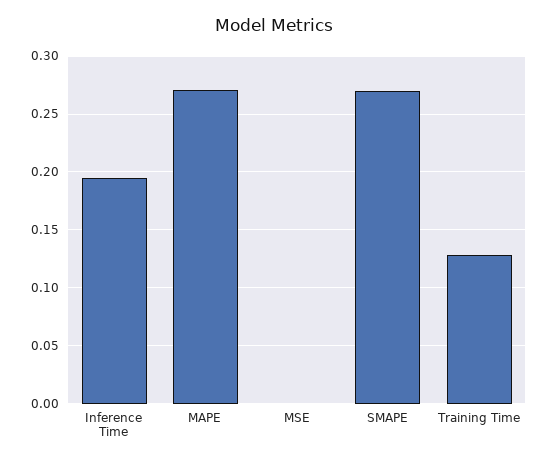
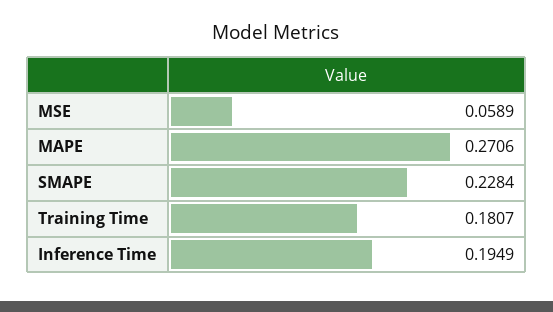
MSE: 0 -> 0.0589
SMAPE: 0.27 -> 0.2284
Training Time: 0.13 -> 0.1807

